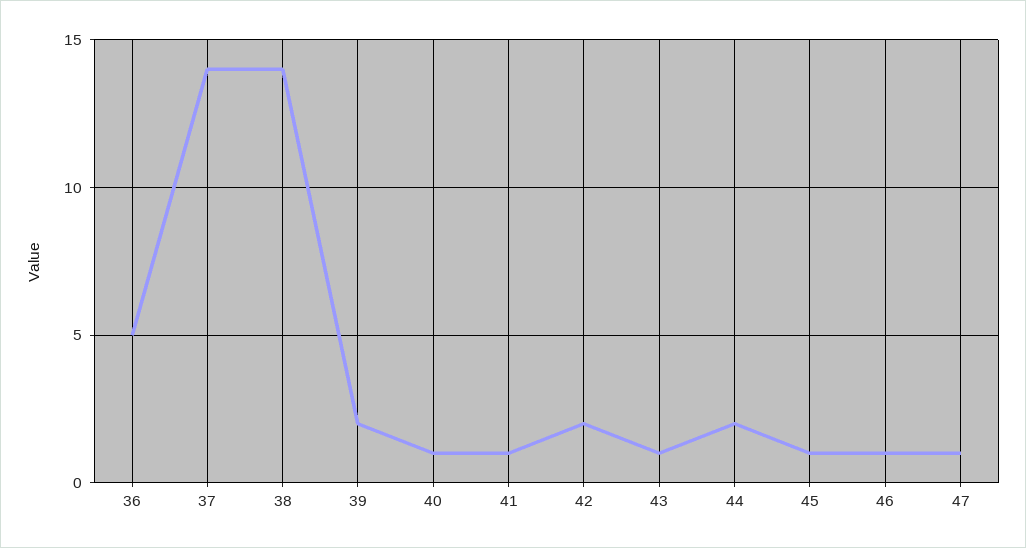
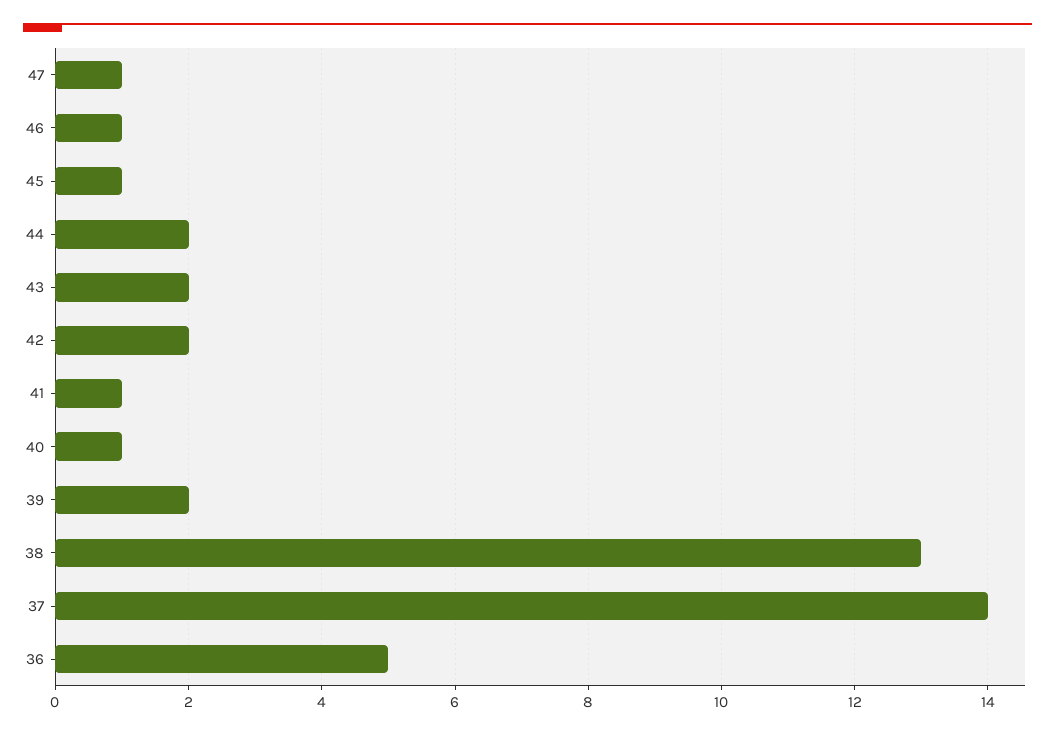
38: 14 -> 13
43: 1 -> 2

